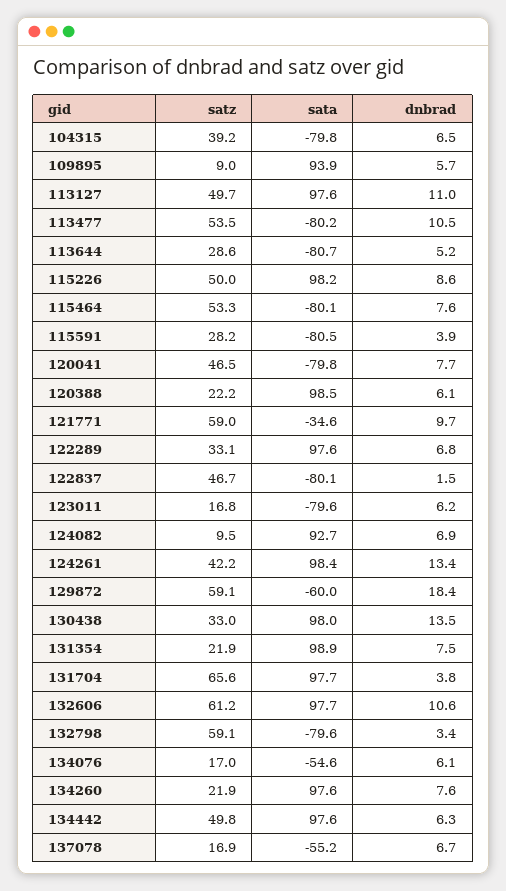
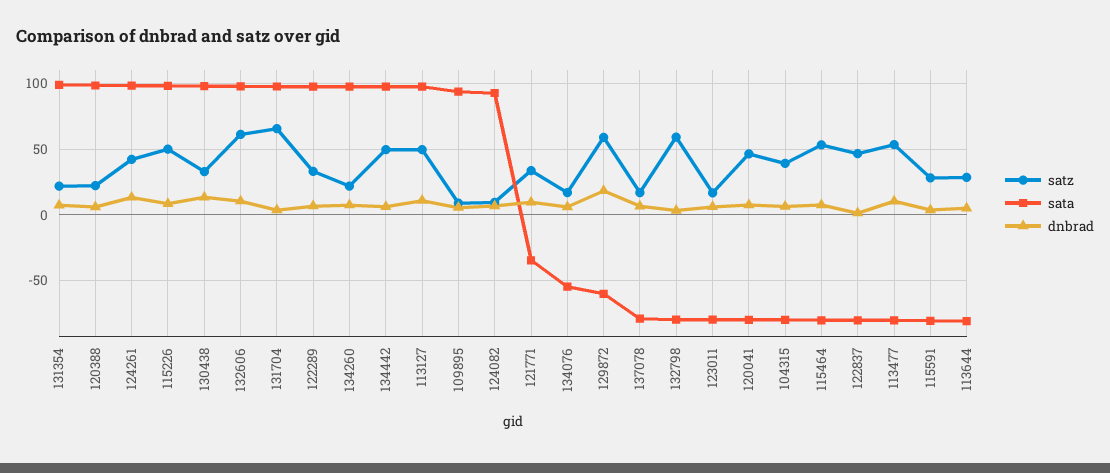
satz, 121771: 59 -> 35
sata, 137078: -55.2 -> -80

